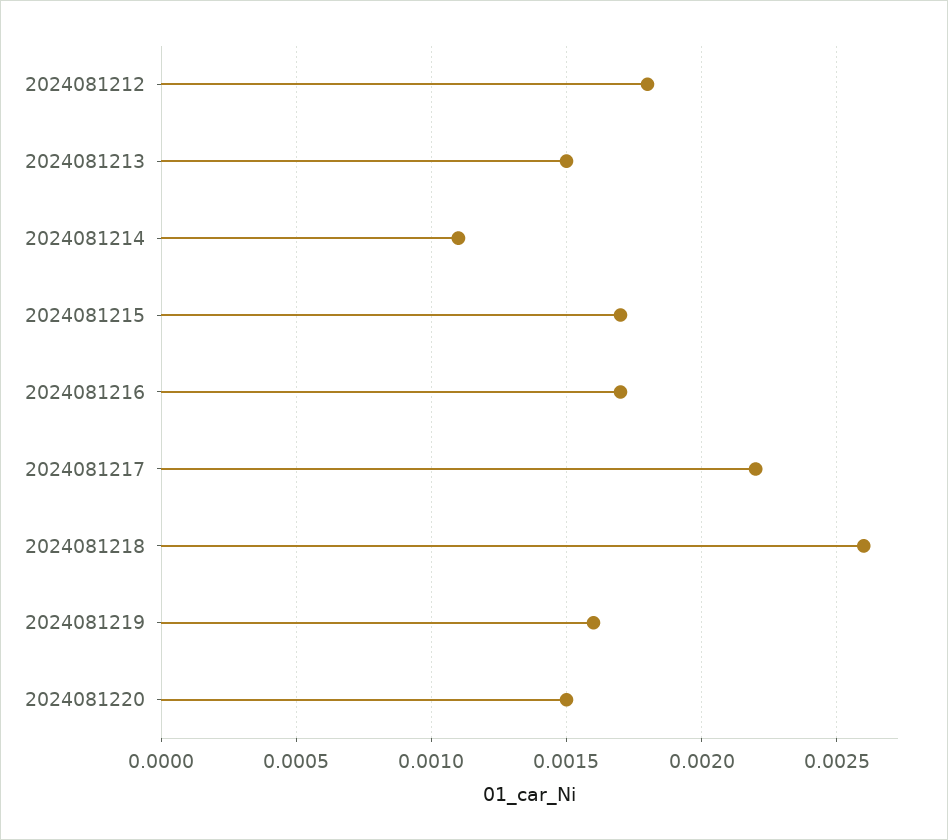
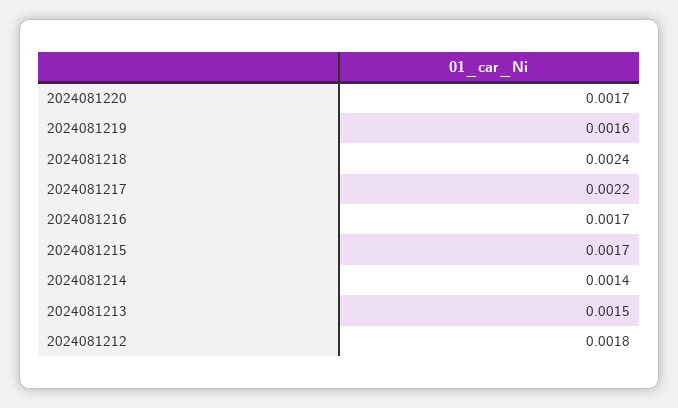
2024081214: 0.0011 -> 0.0014
2024081218: 0.0026 -> 0.0024
2024081220: 0.0015 -> 0.0017

